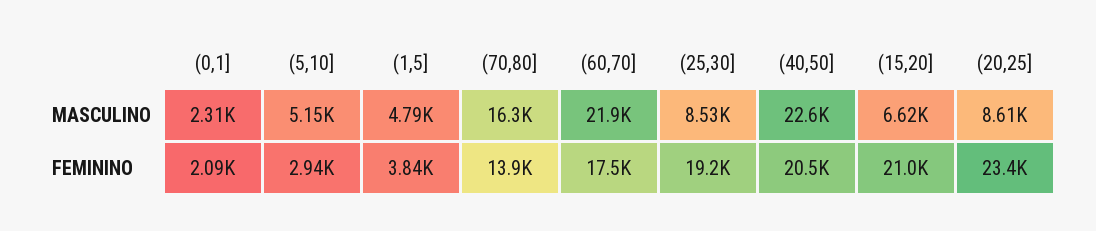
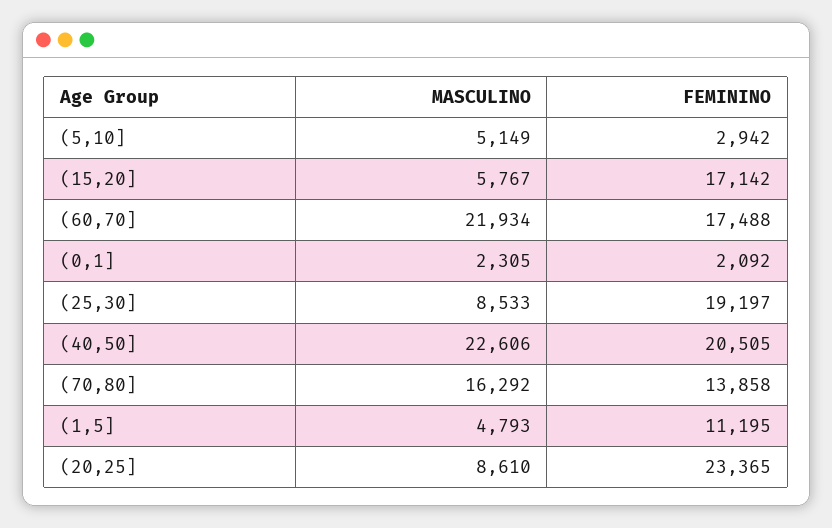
(15,20], MASCULINO: 6620 -> 5767
(1,5], FEMININO: 3840 -> 11195
(15,20], FEMININO: 21000 -> 17142

